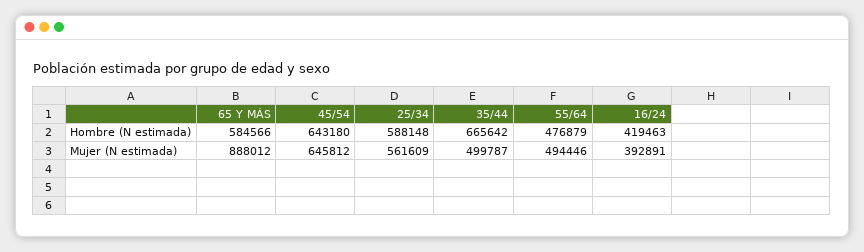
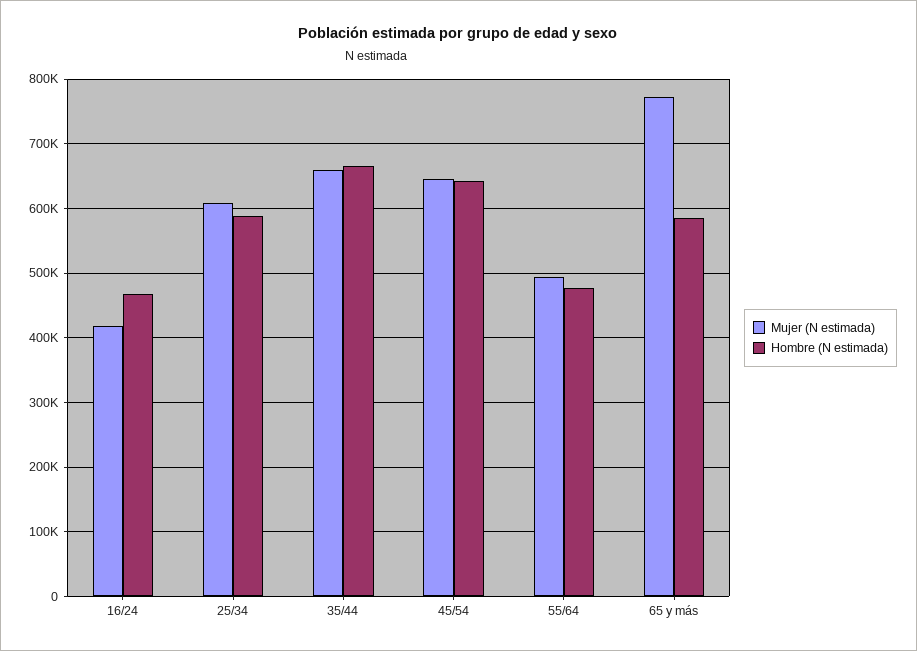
Hombre (N estimada), 16/24: 419463 -> 470000
Mujer (N estimada), 65 Y MÁS: 888012 -> 770000
Mujer (N estimada), 25/34: 561609 -> 610000
Mujer (N estimada), 35/44: 499787 -> 660000
Mujer (N estimada), 16/24: 392891 -> 420000

